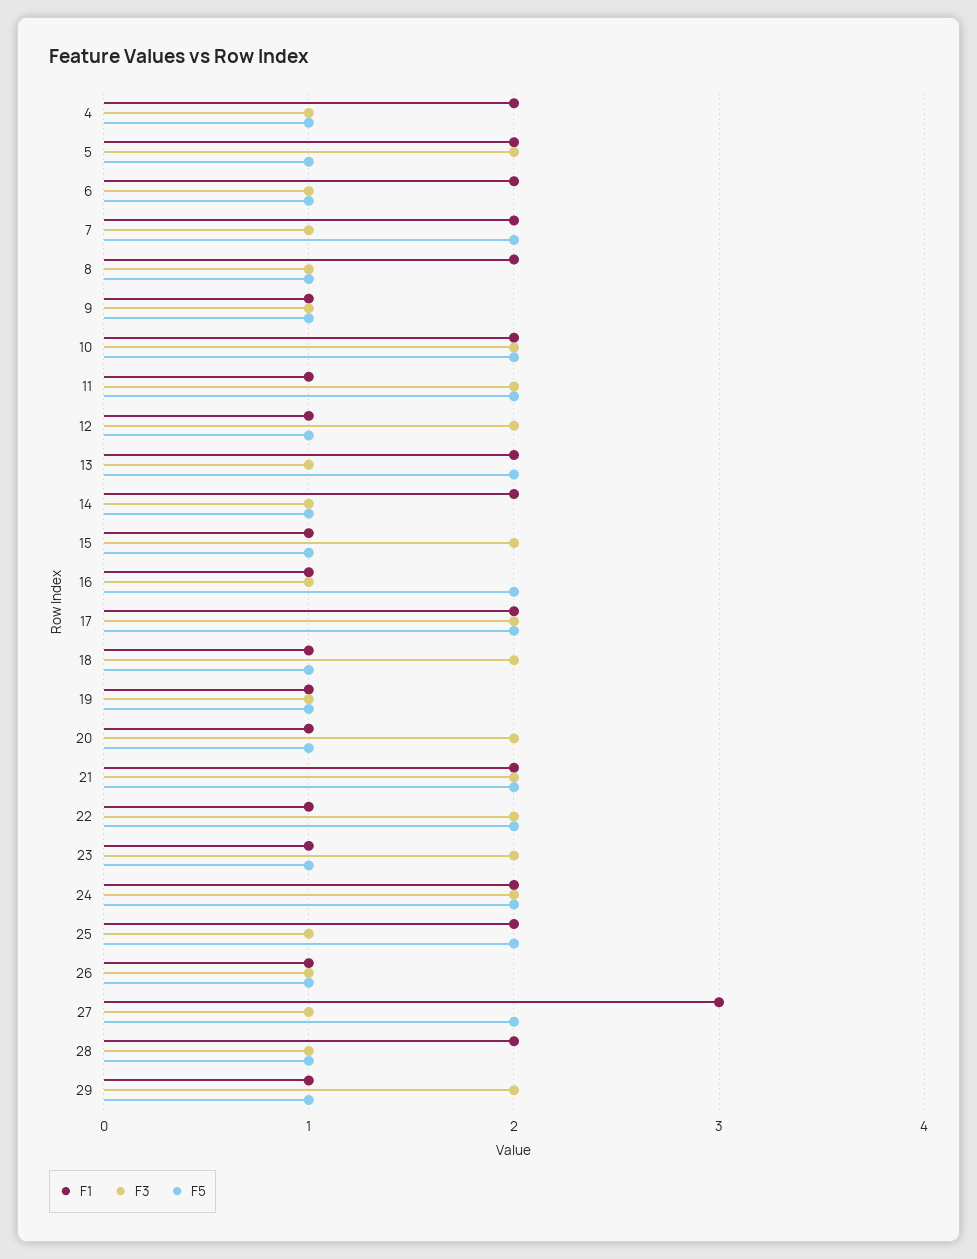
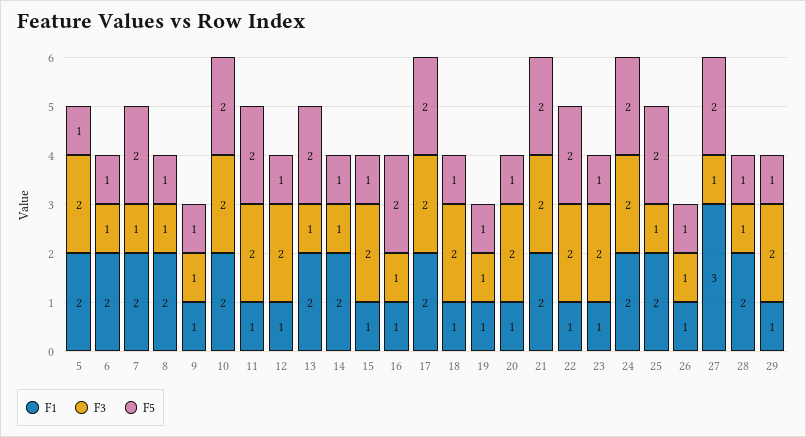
F1, 4: 2 -> none
F3, 4: 1 -> none
F5, 4: 1 -> none

